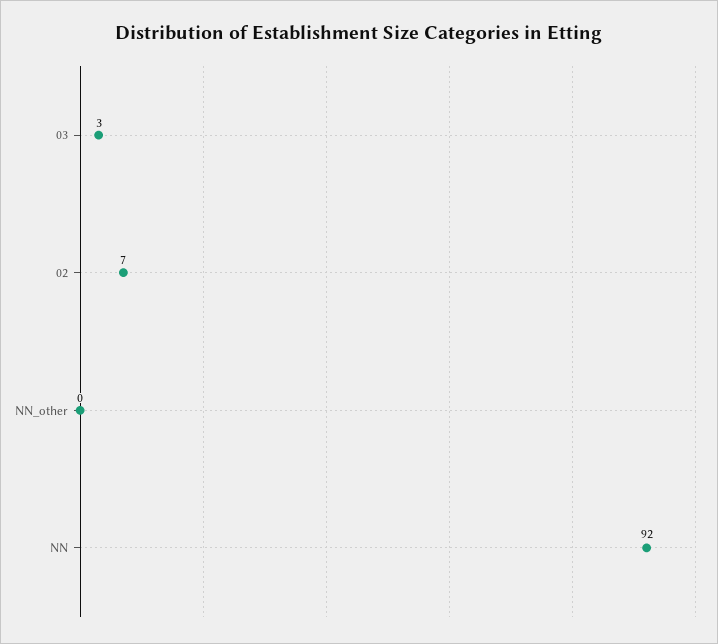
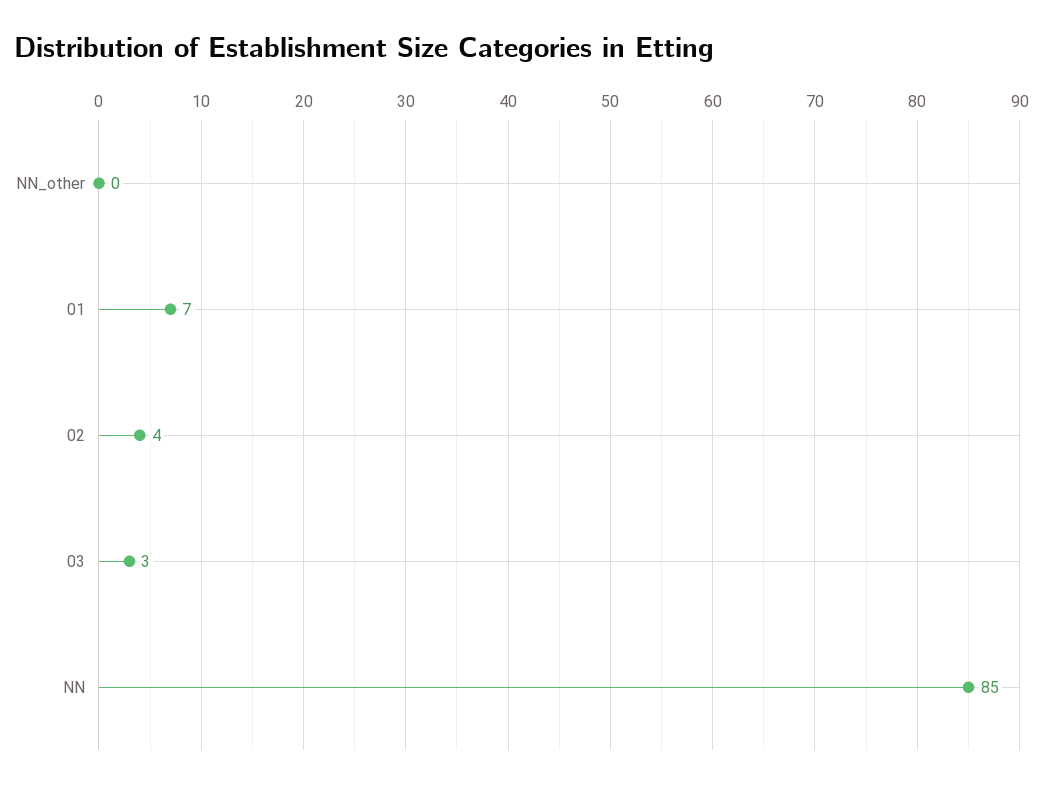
02: 7 -> 4
NN: 92 -> 85
01: none -> 7

